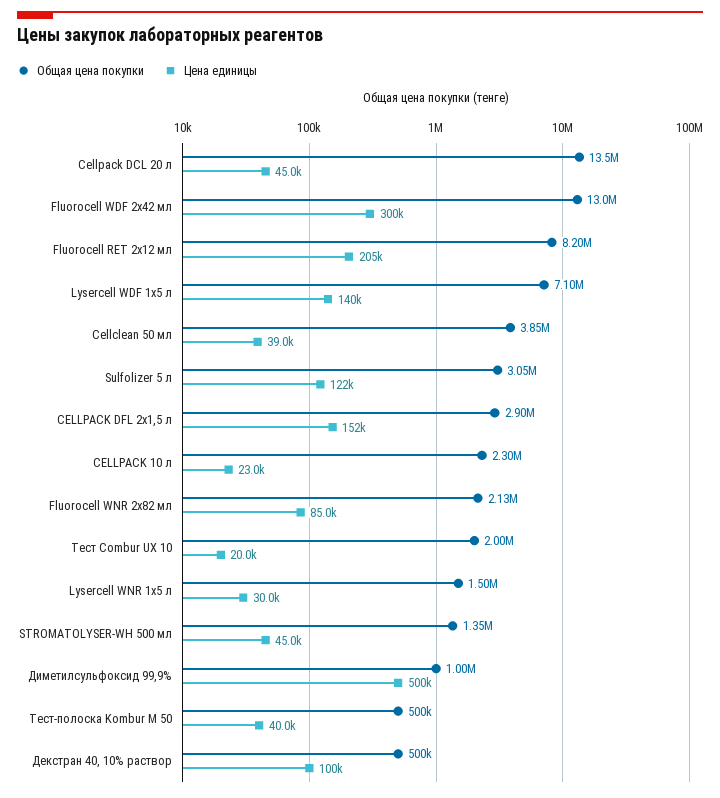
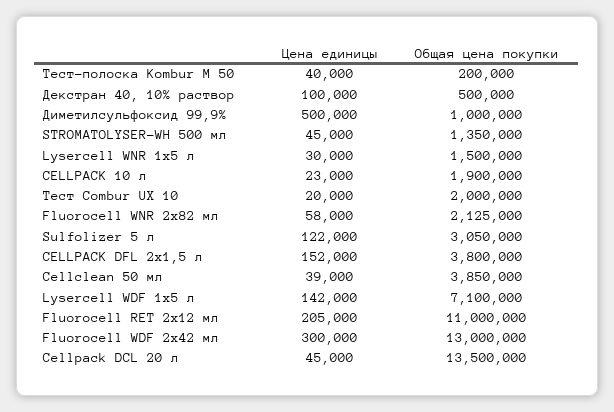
Общая цена покупки, Fluorocell RET 2x12 мл: 8200000 -> 11000000
Цена единицы, Lysercell WDF 1x5 л: 140000 -> 142000
Общая цена покупки, CELLPACK DFL 2x1,5 л: 2900000 -> 3800000
Общая цена покупки, CELLPACK 10 л: 2300000 -> 1900000
Цена единицы, Fluorocell WNR 2x82 мл: 85000 -> 58000
Общая цена покупки, Тест-полоска Kombur M 50: 500000 -> 200000

